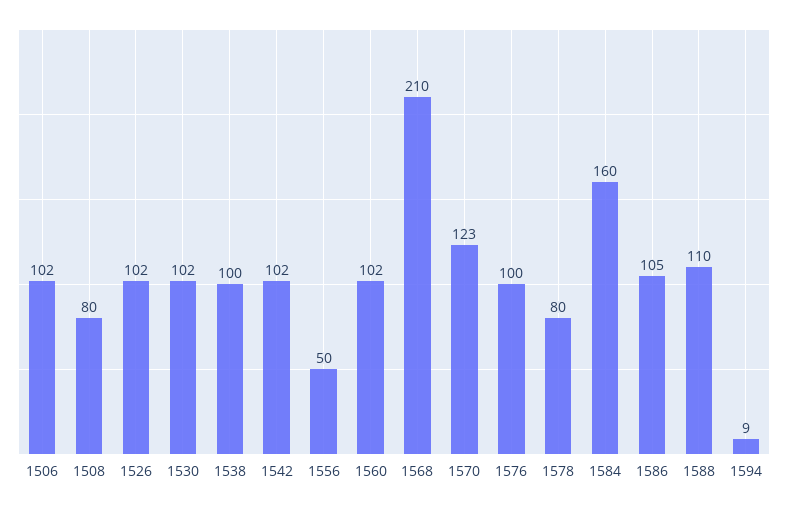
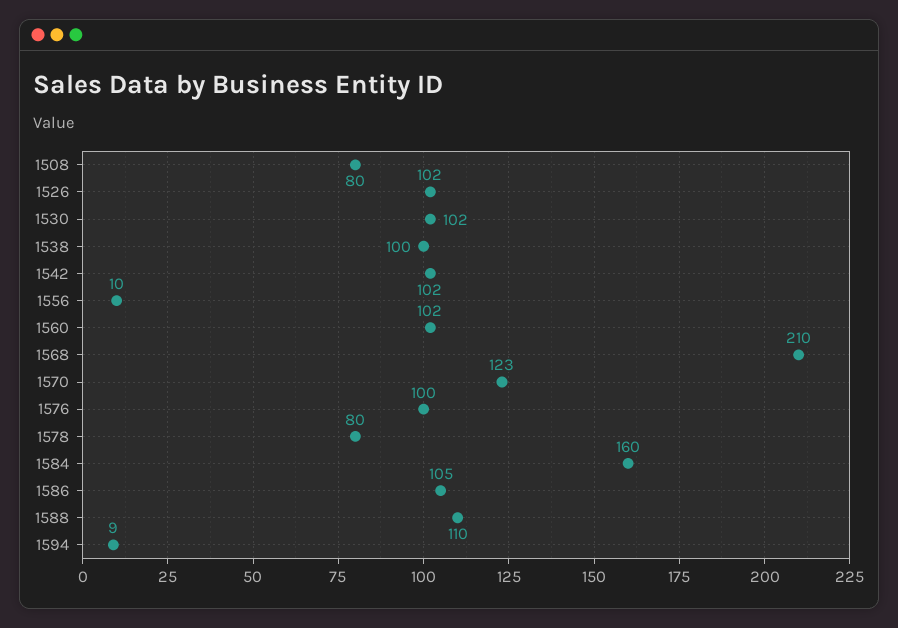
1506: 102 -> none
1556: 50 -> 10

